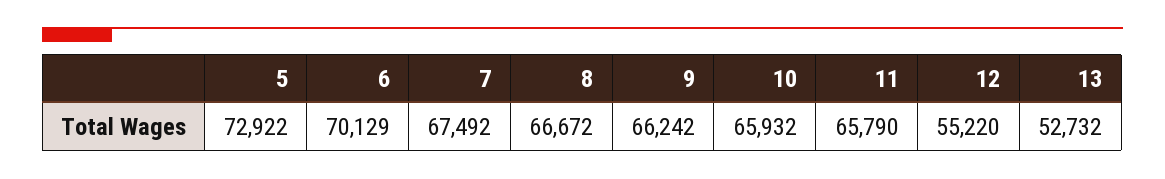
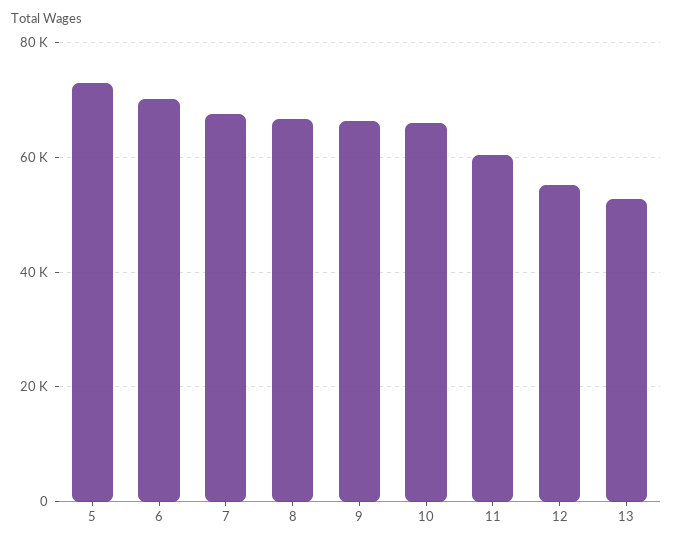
11: 65790 -> 60000

